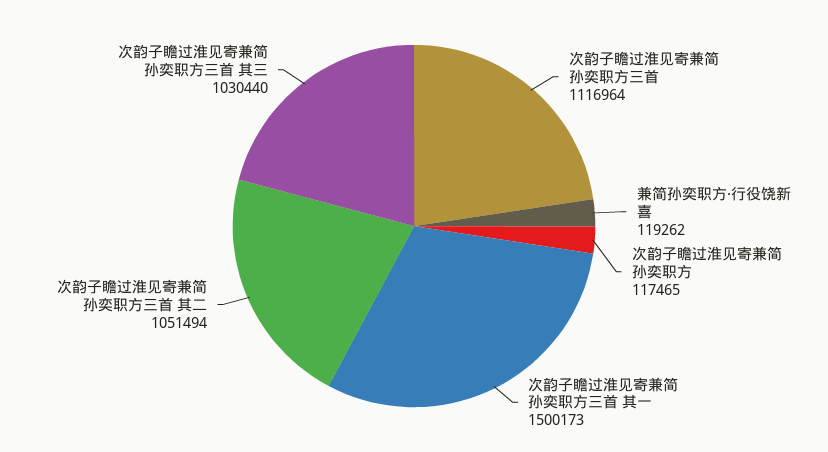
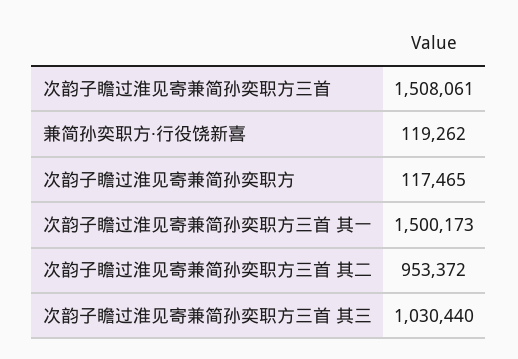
次韵子瞻过淮见寄兼简孙奕职方三首: 1116964 -> 1508061
次韵子瞻过淮见寄兼简孙奕职方三首 其二: 1051494 -> 953372

